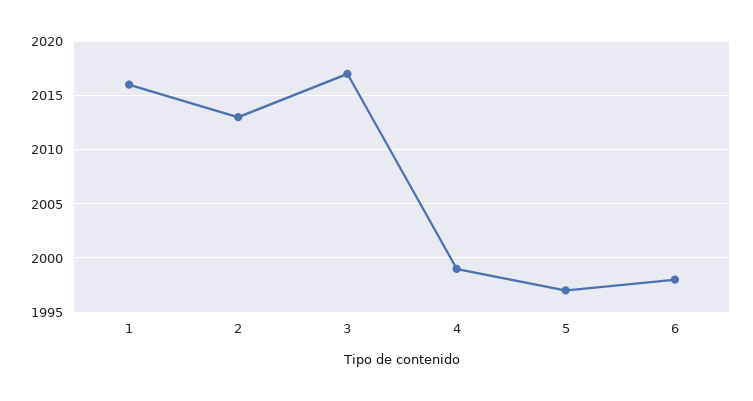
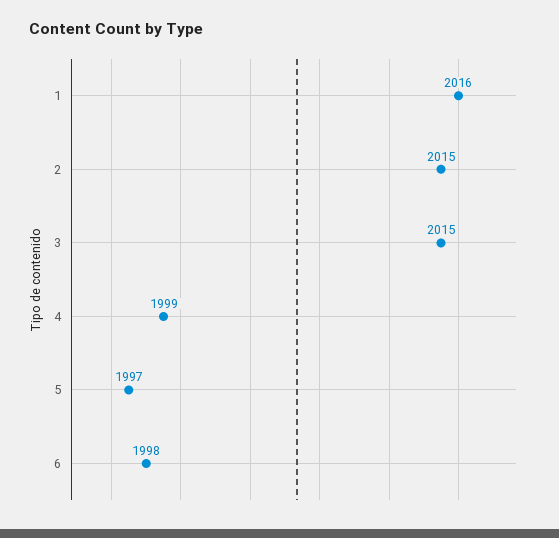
2: 2013 -> 2015
3: 2017 -> 2015

